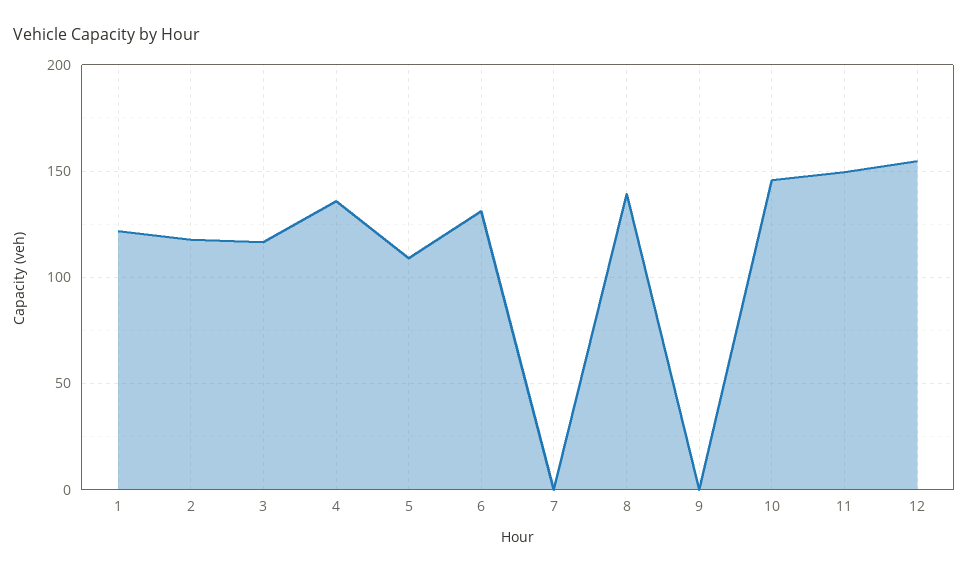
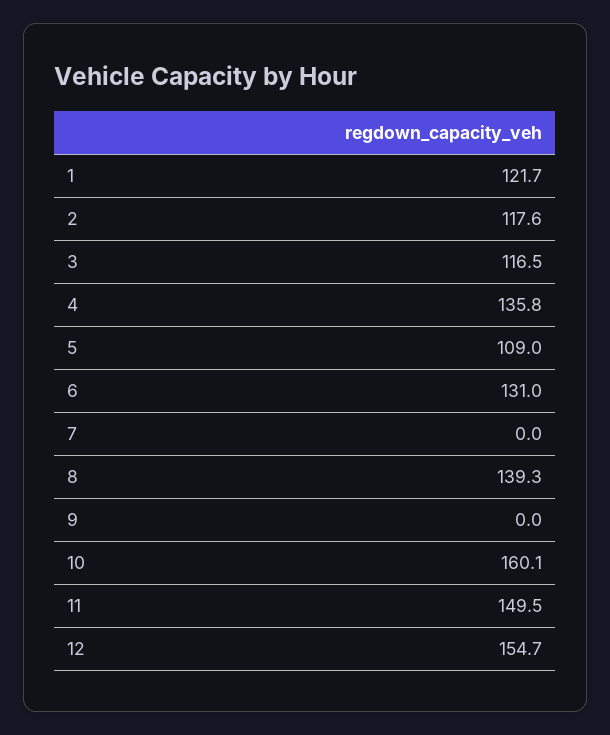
10: 145 -> 160.1

